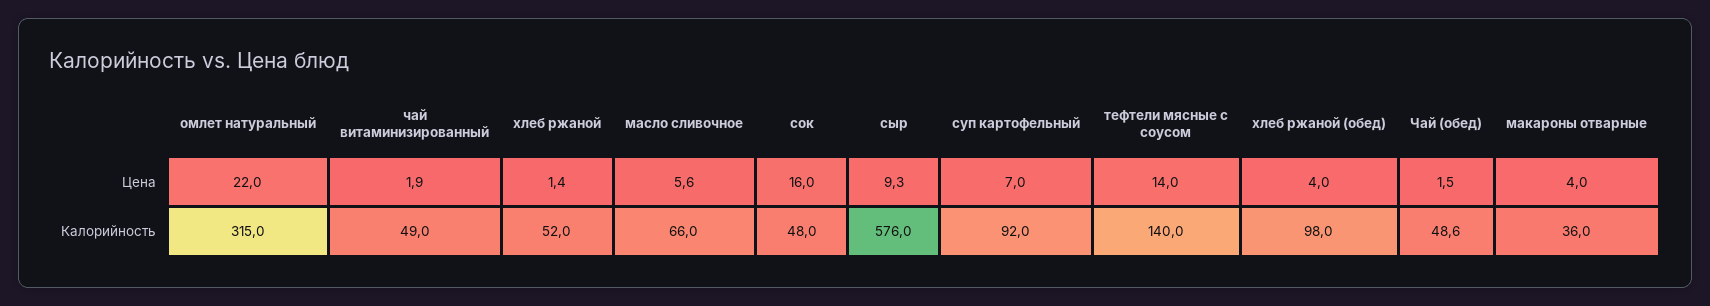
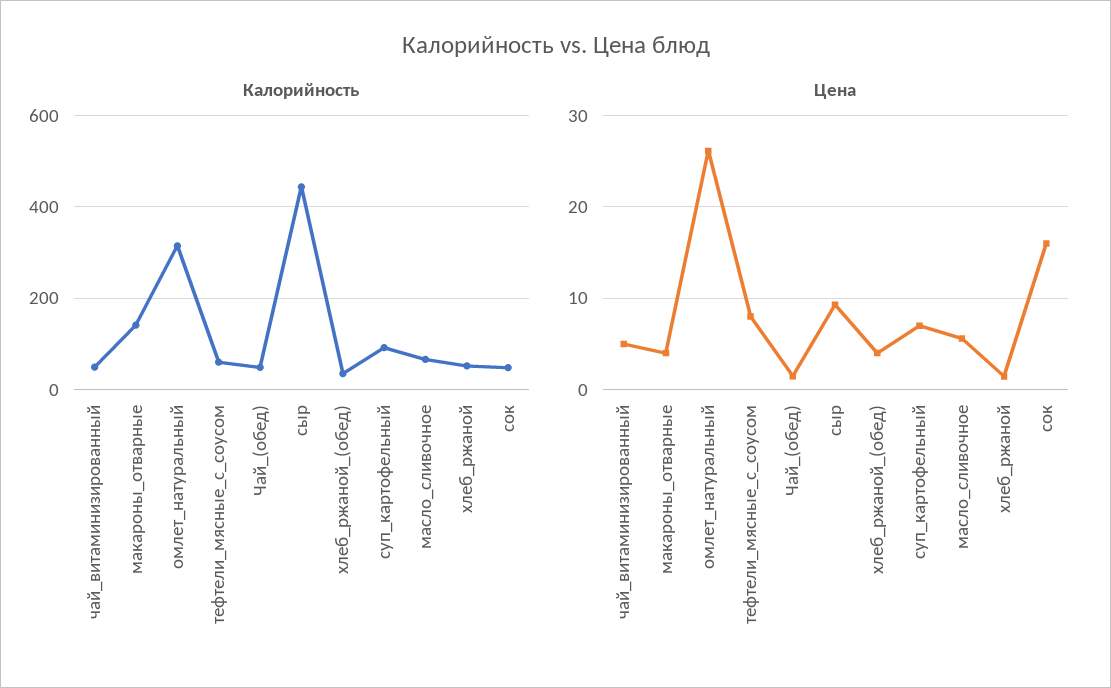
Цена, омлет натуральный: 22 -> 26
Цена, чай витаминизированный: 1.9 -> 5
Цена, тефтели мясные с соусом: 14 -> 8
Калорийность, сыр: 576 -> 440
Калорийность, тефтели мясные с соусом: 140 -> 60
Калорийность, хлеб ржаной (обед): 98 -> 40
Калорийность, макароны отварные: 36 -> 140

